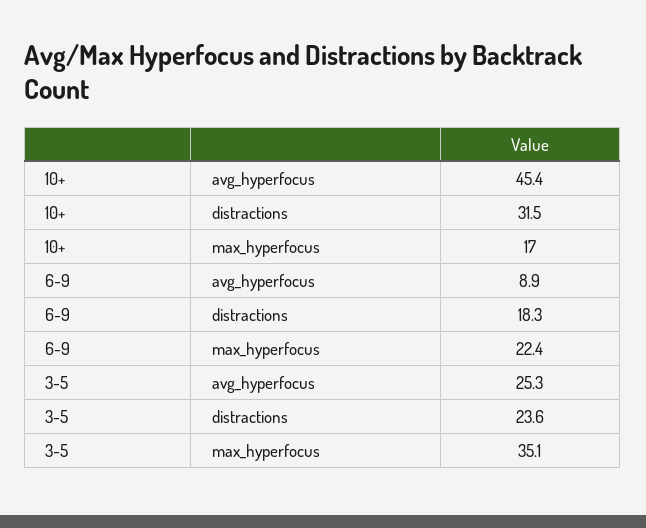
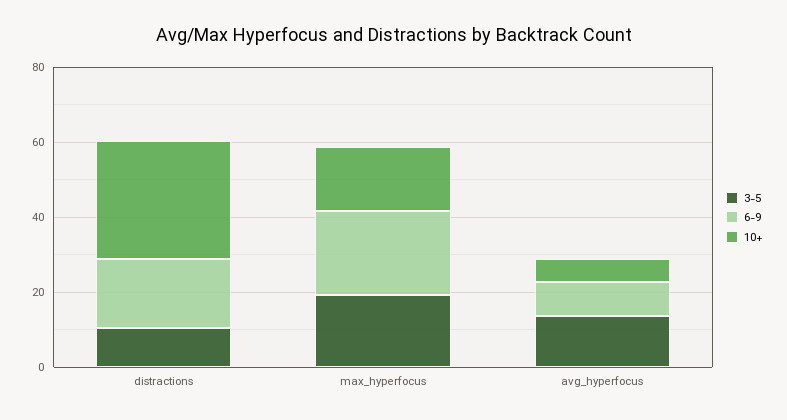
10+, avg_hyperfocus: 45.4 -> 5
3-5, avg_hyperfocus: 25.3 -> 15
3-5, distractions: 23.6 -> 10
3-5, max_hyperfocus: 35.1 -> 20

